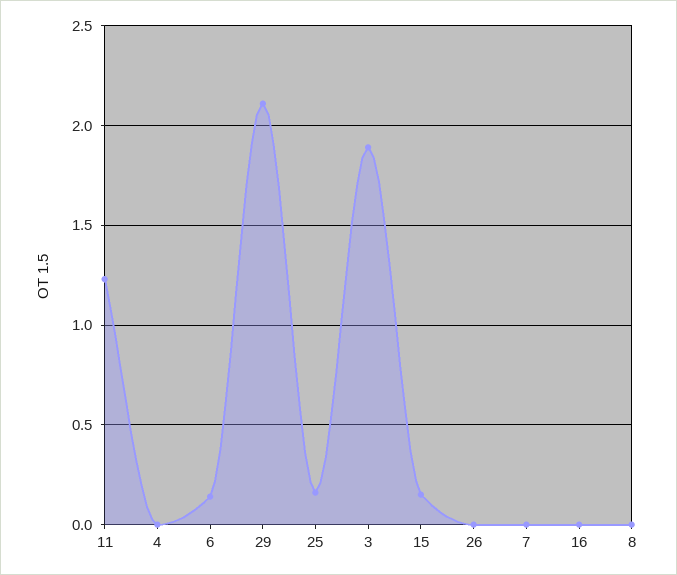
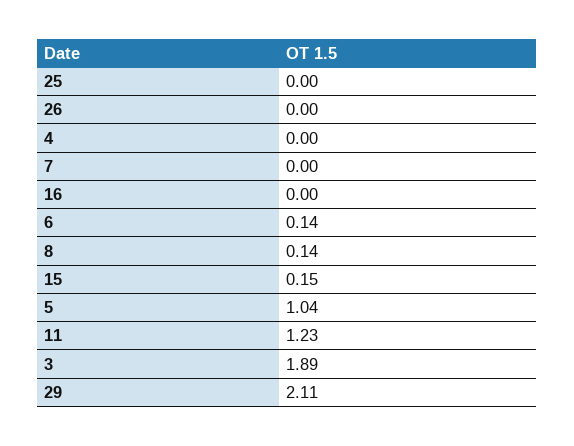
25: 0.15 -> 0
8: 0 -> 0.14
5: none -> 1.04

